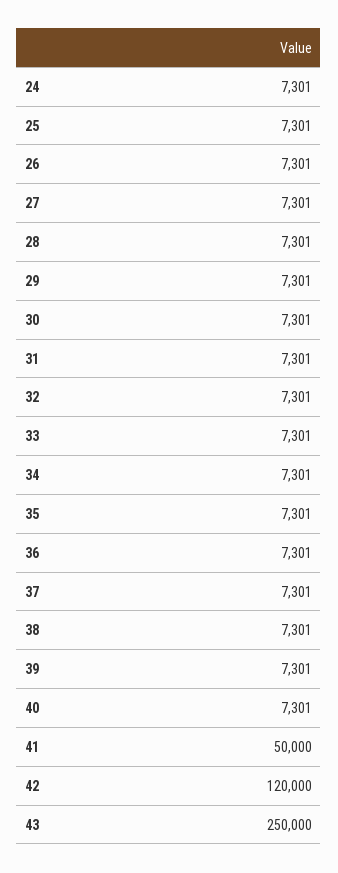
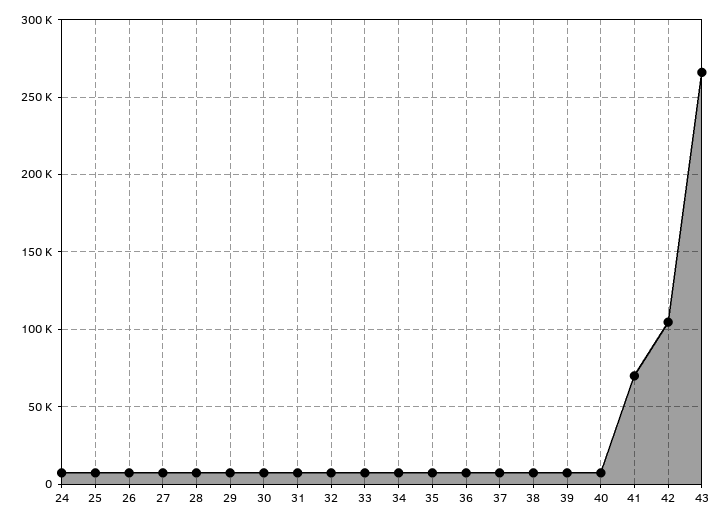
41: 50000 -> 70000
42: 120000 -> 105000
43: 250000 -> 265000

